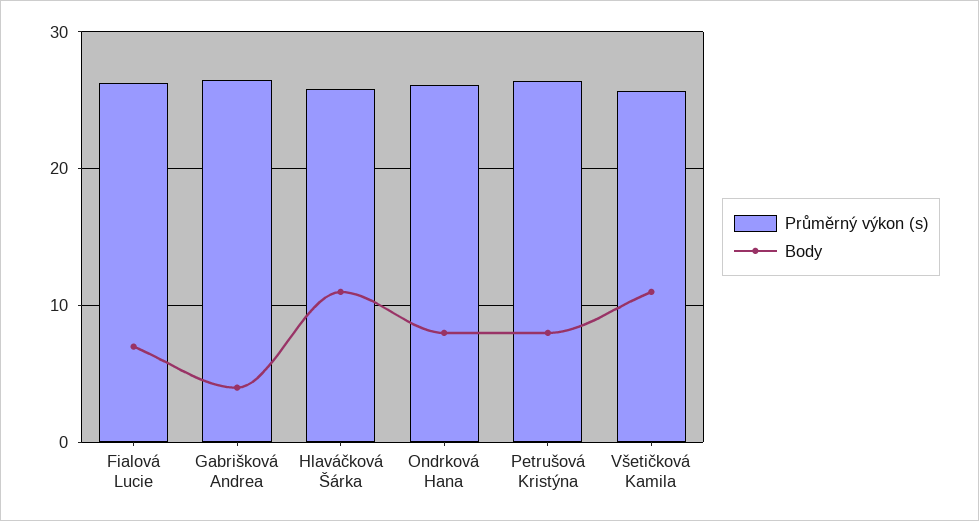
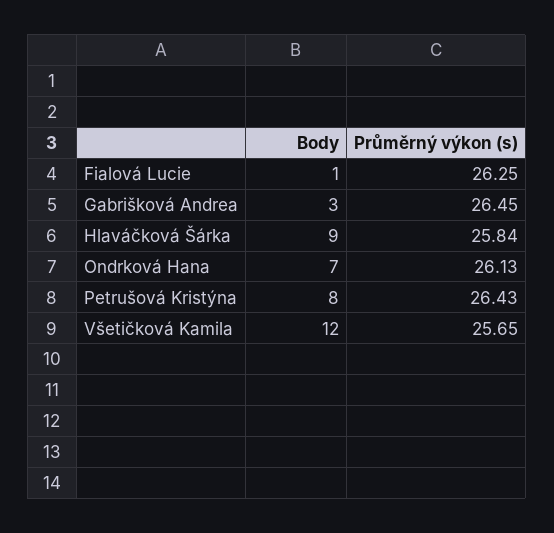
Body, Fialová Lucie: 7 -> 1
Body, Gabrišková Andrea: 4 -> 3
Body, Hlaváčková Šárka: 11 -> 9
Body, Ondrková Hana: 8 -> 7
Body, Všetičková Kamila: 11 -> 12

